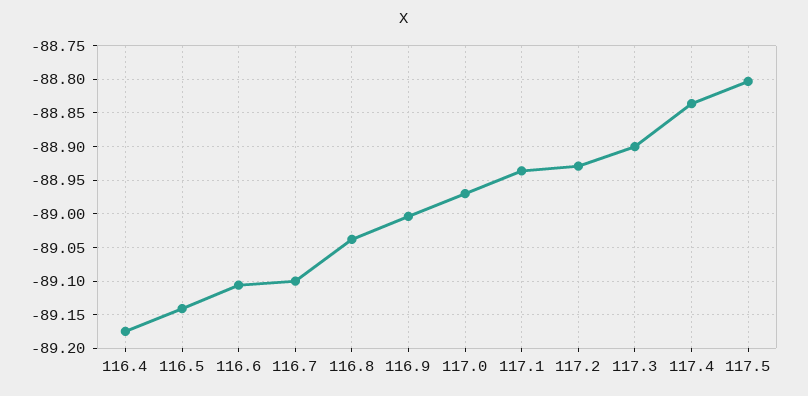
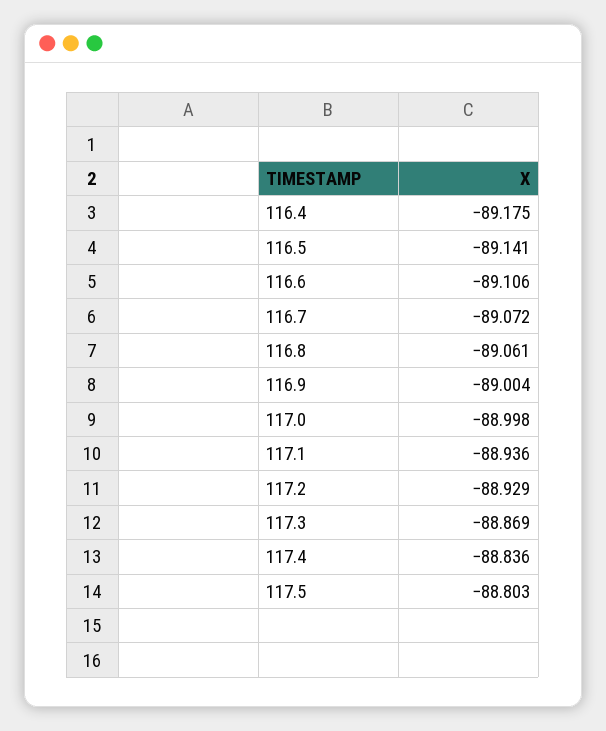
116.7: -89.1 -> -89.072
116.8: -89.04 -> -89.061
117.0: -88.97 -> -88.998
117.3: -88.9 -> -88.869

